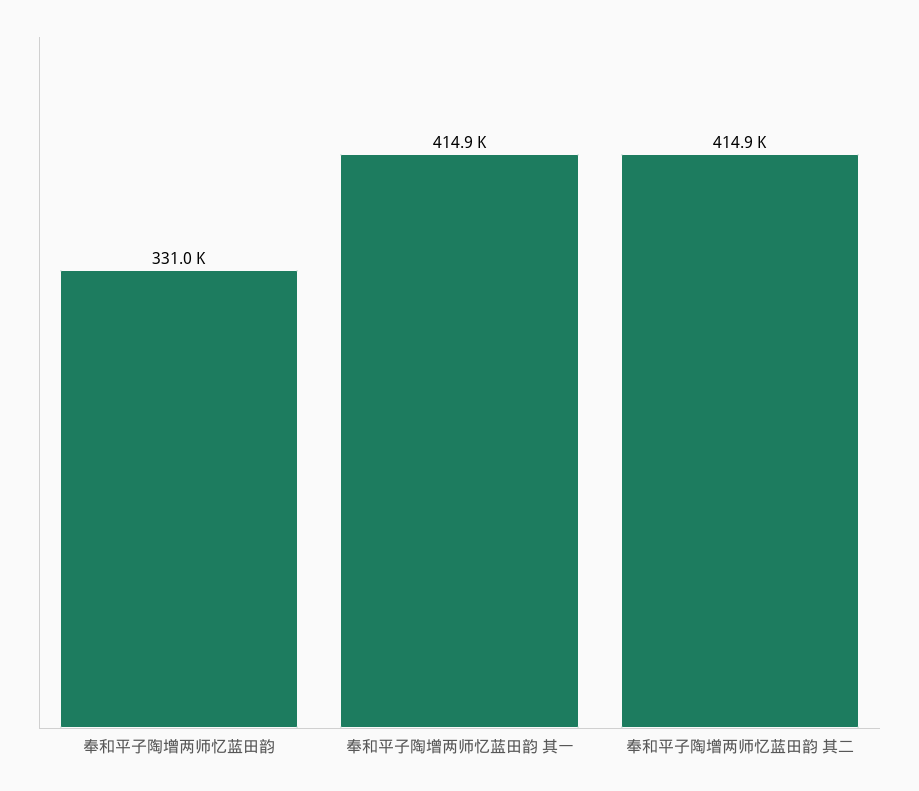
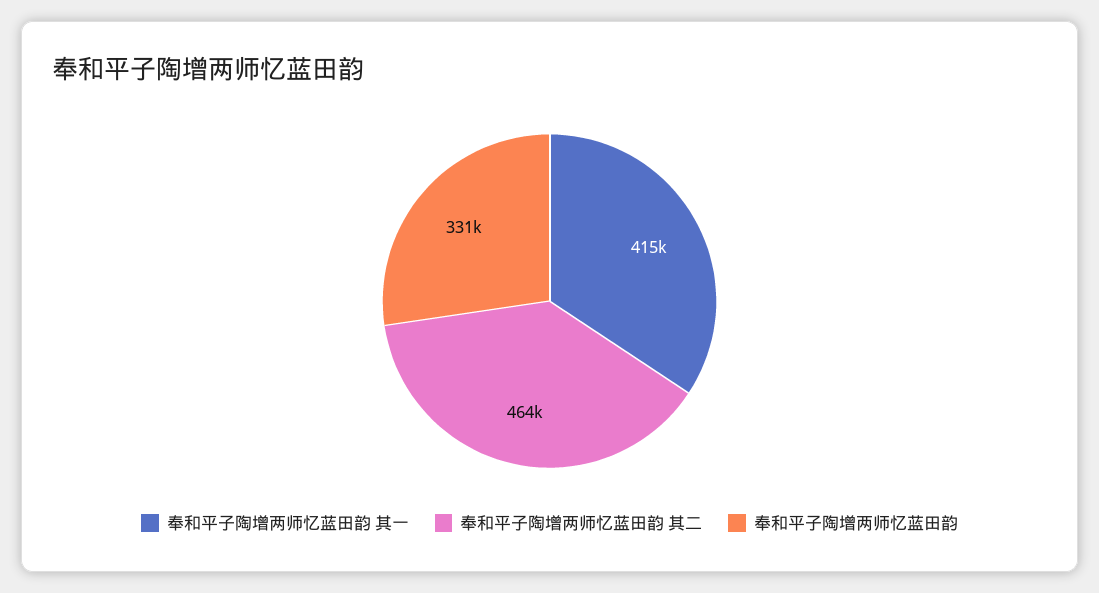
奉和平子陶增两师忆蓝田韵 其二: 414900 -> 464000

